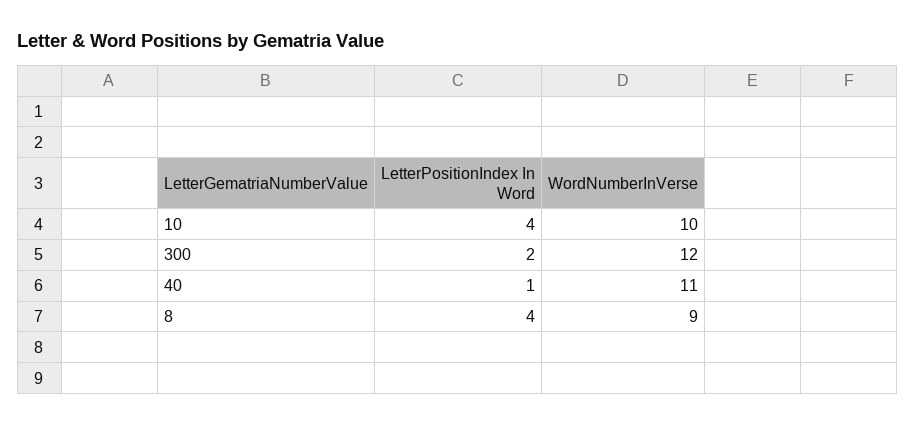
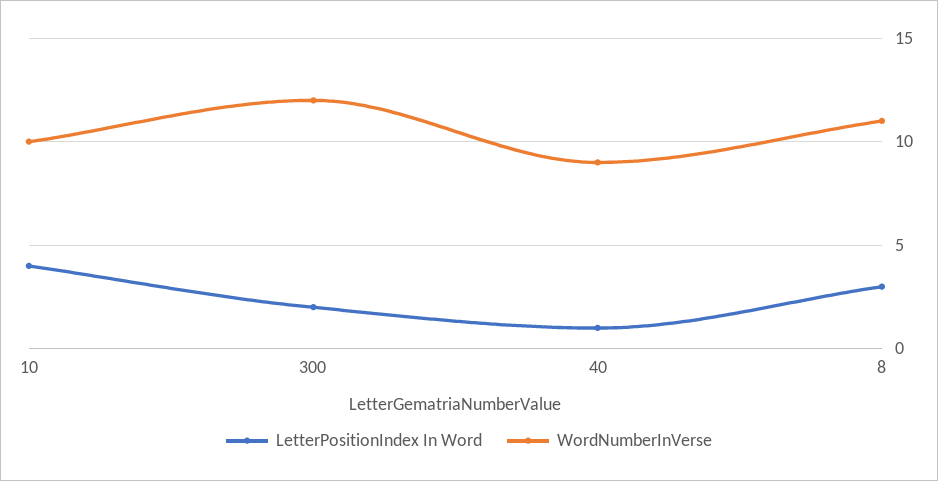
WordNumberInVerse, 40: 11 -> 9
LetterPositionIndex In Word, 8: 4 -> 3
WordNumberInVerse, 8: 9 -> 11

